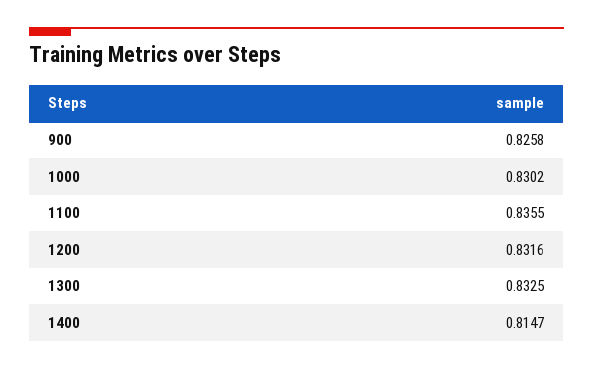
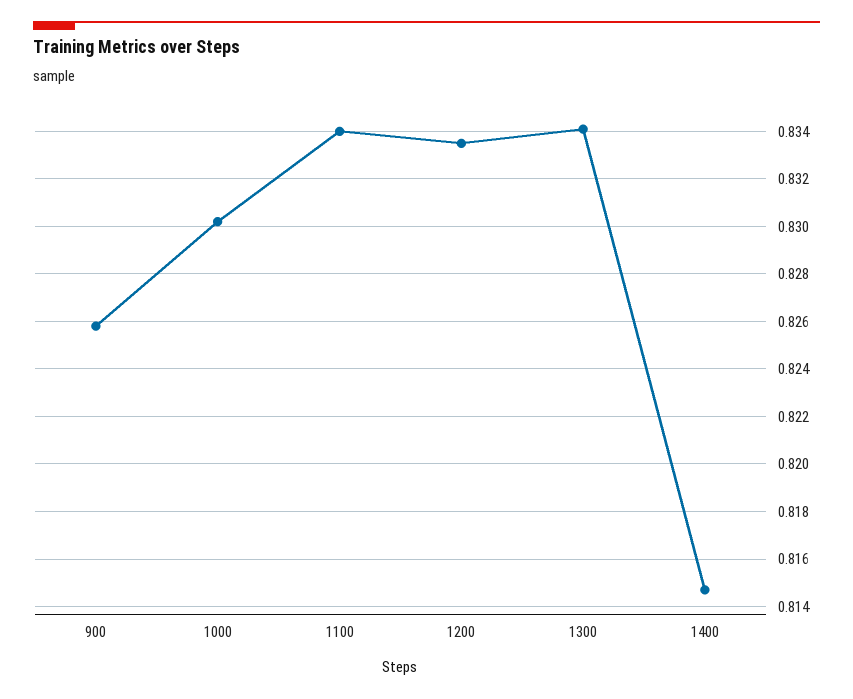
1100: 0.8355 -> 0.834
1200: 0.8316 -> 0.8335
1300: 0.8325 -> 0.834

